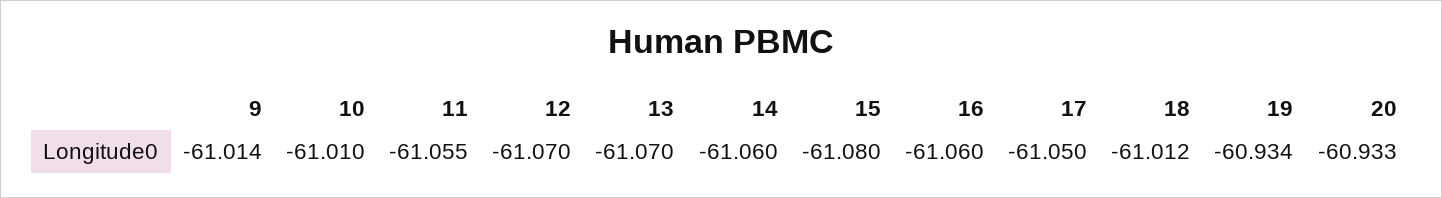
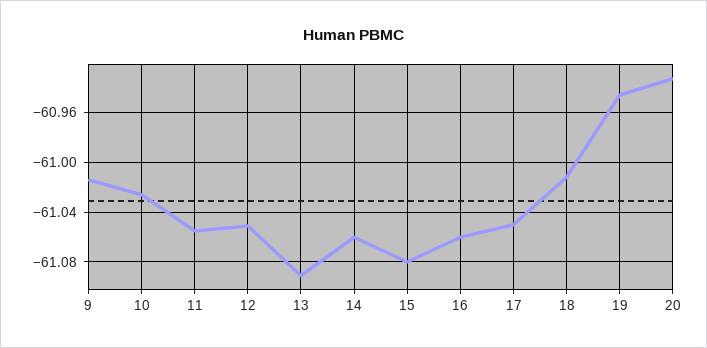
10: -61.01 -> -61.025
12: -61.07 -> -61.05
13: -61.07 -> -61.09
19: -60.934 -> -60.945

